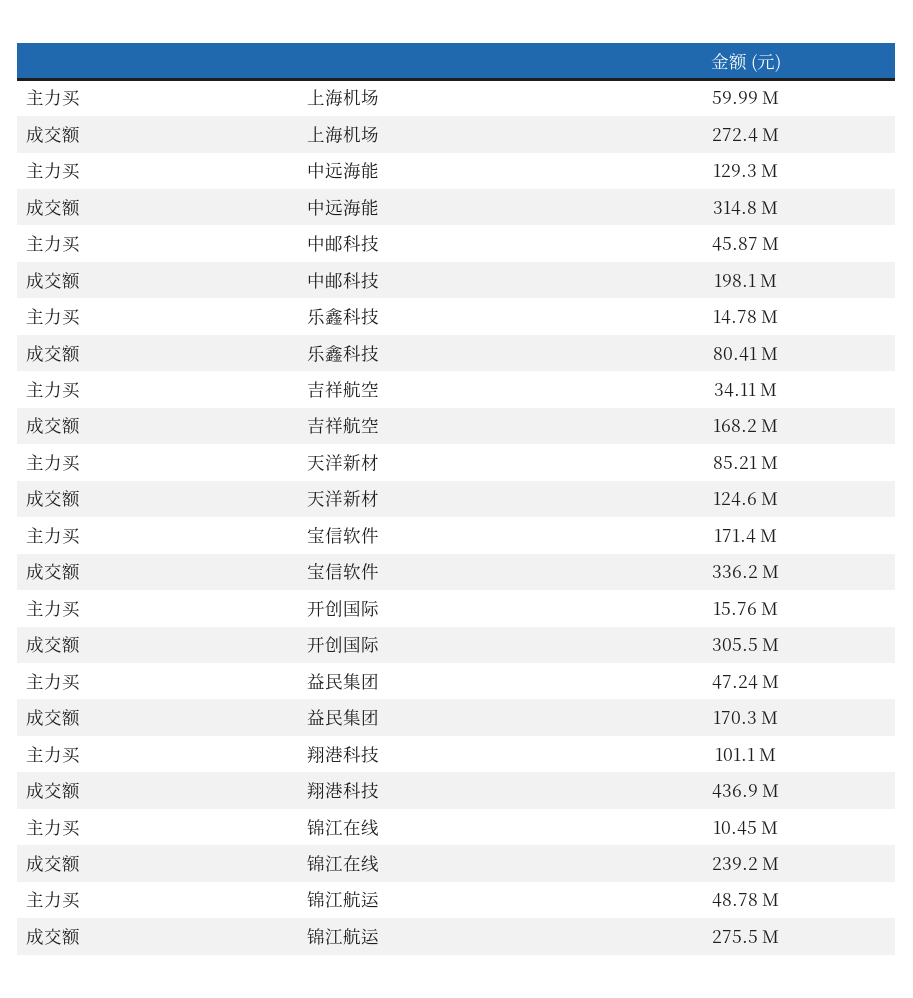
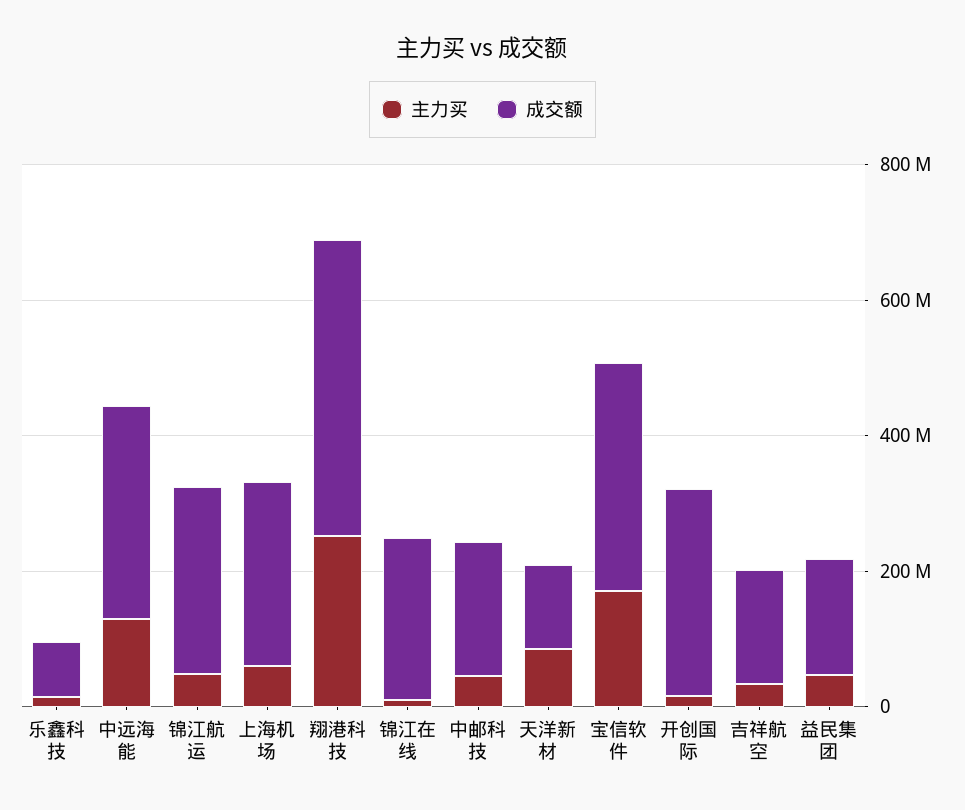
主力买, 翔港科技: 101100000 -> 250000000

